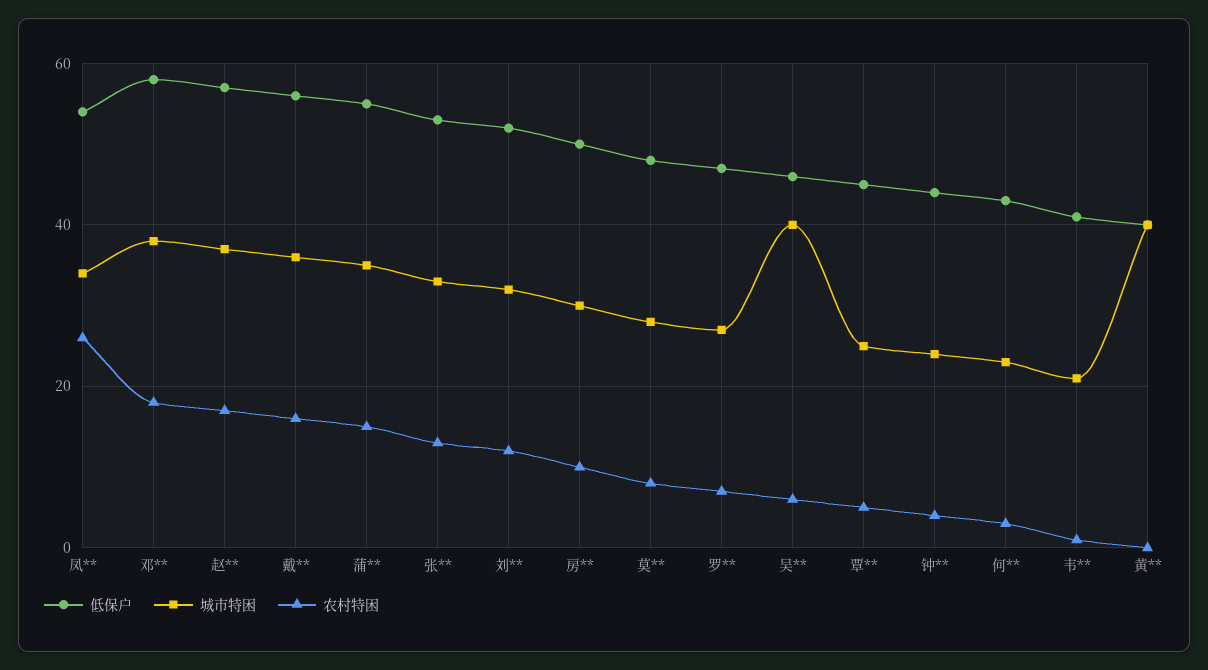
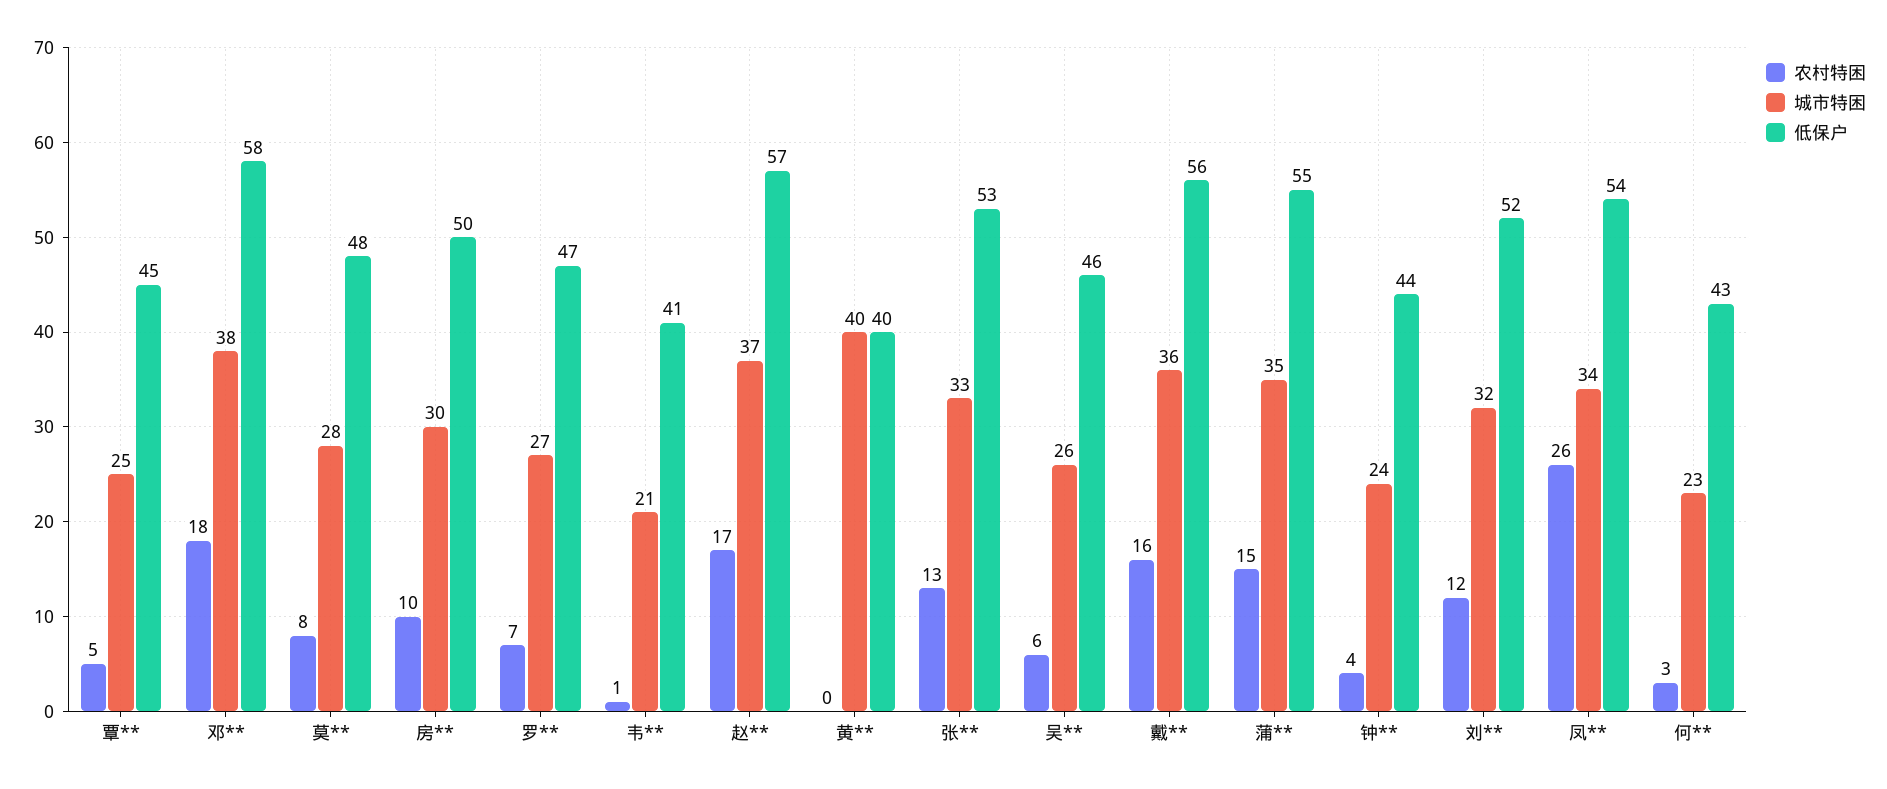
城市特困, 吴**: 40 -> 26

